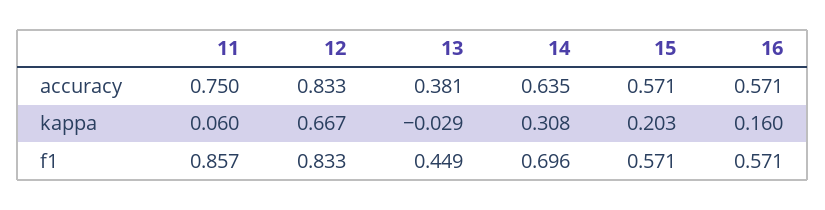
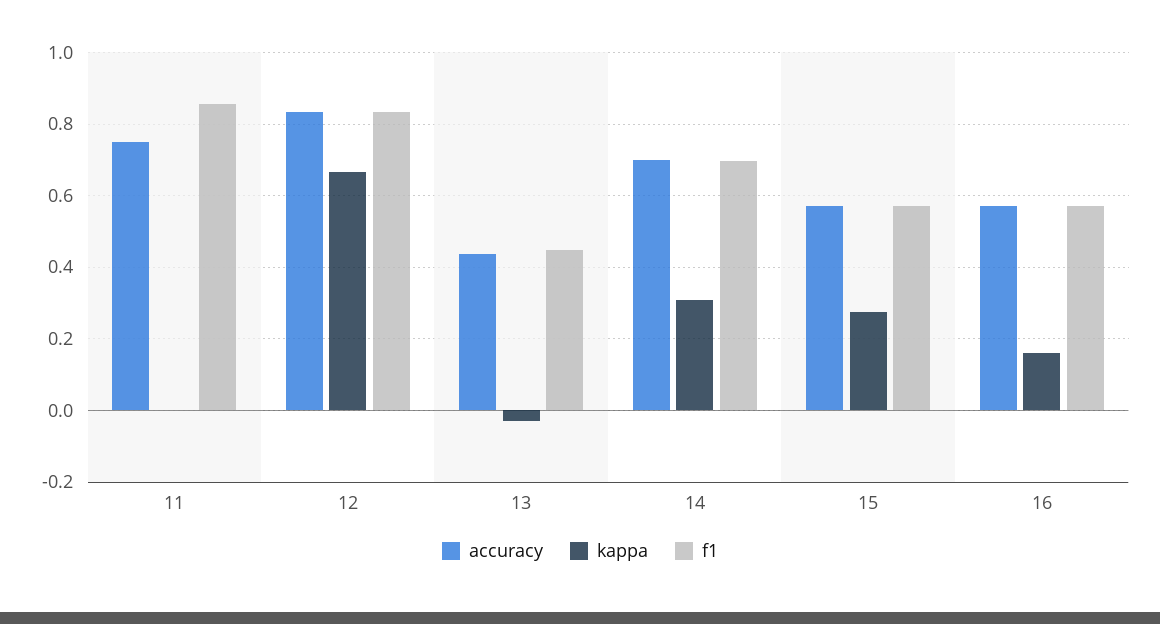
accuracy, 13: 0.381 -> 0.44
accuracy, 14: 0.635 -> 0.7
kappa, 11: 0.06 -> 0
kappa, 15: 0.203 -> 0.28

